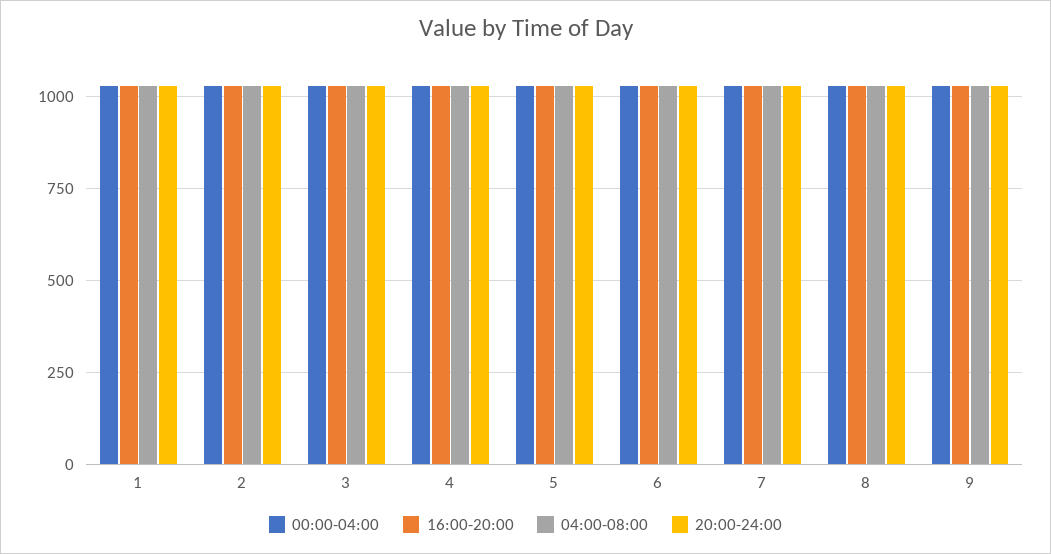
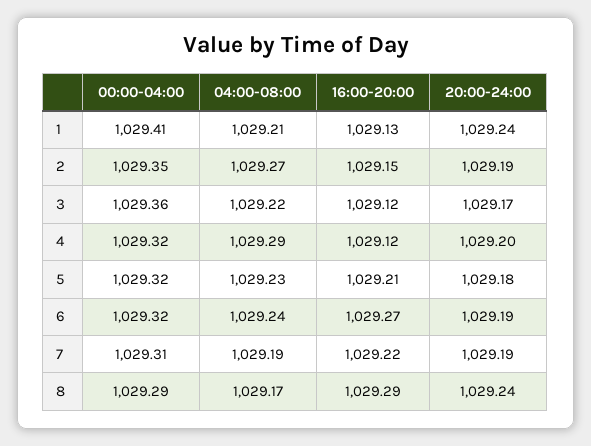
00:00-04:00, 9: 1025 -> none
16:00-20:00, 9: 1025 -> none
04:00-08:00, 9: 1025 -> none
20:00-24:00, 9: 1025 -> none

